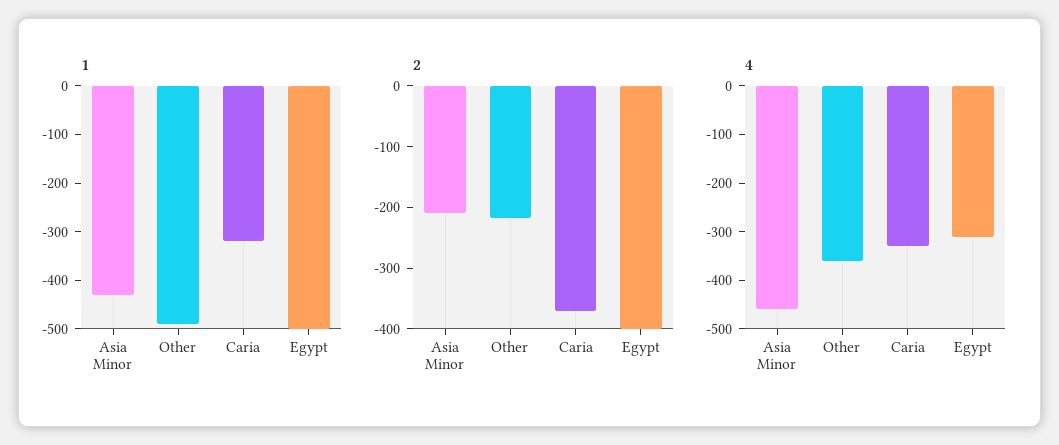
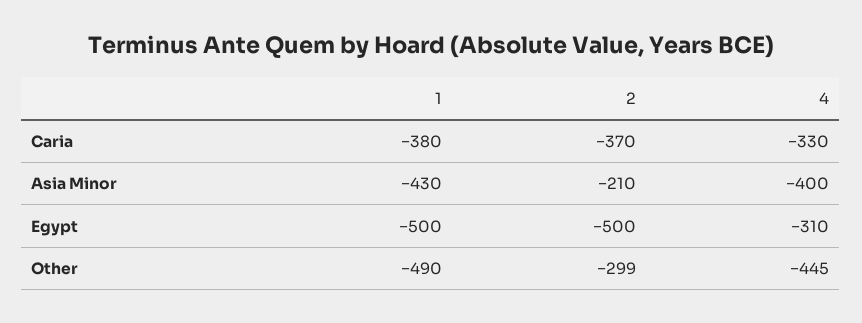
1, Caria: -320 -> -380
2, Other: -220 -> -299
2, Egypt: -400 -> -500
4, Asia Minor: -460 -> -400
4, Other: -360 -> -445

